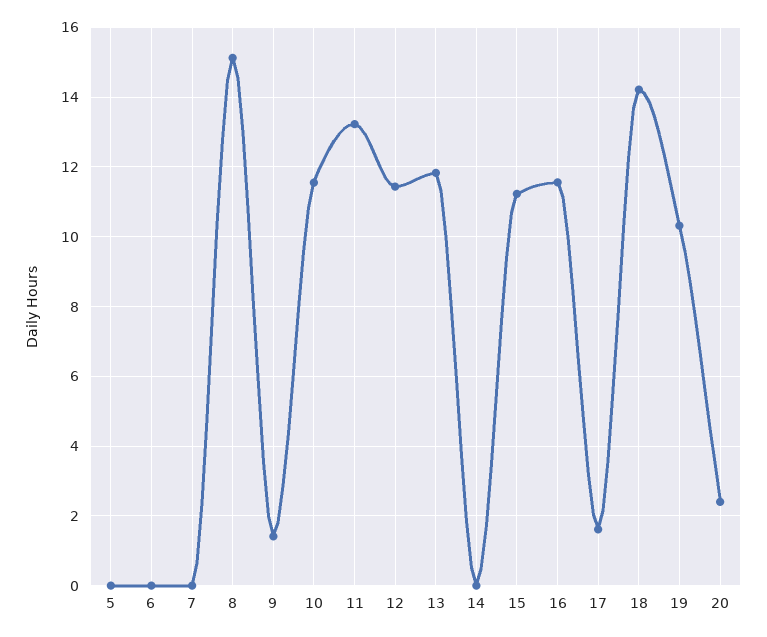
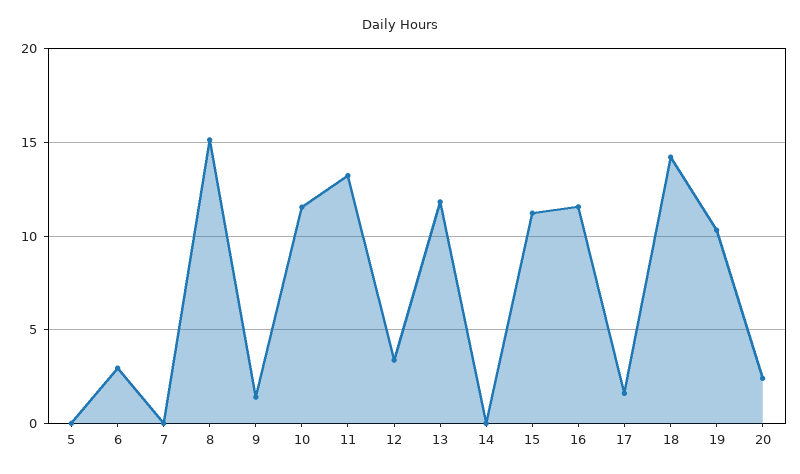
6: 0 -> 3
12: 11.4 -> 3.5

